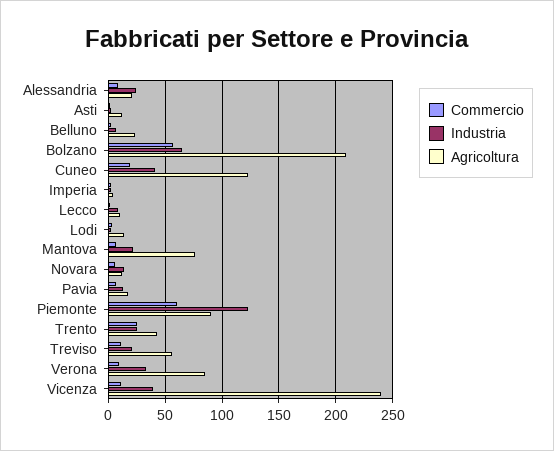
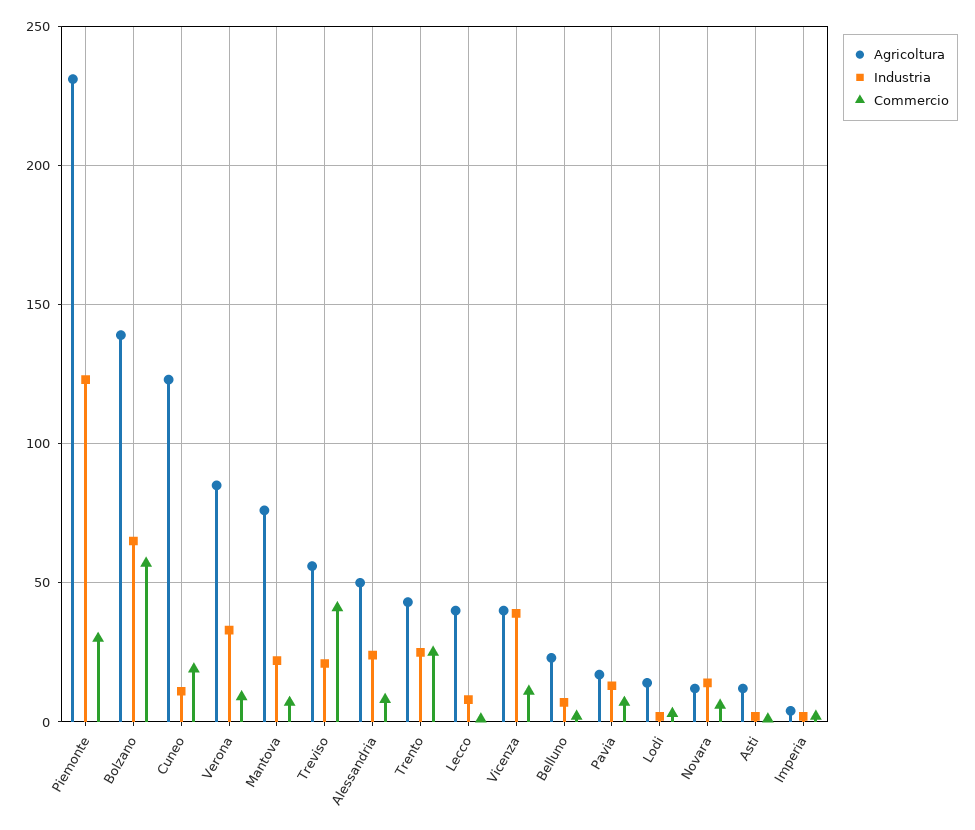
Agricoltura, Alessandria: 20 -> 50
Agricoltura, Bolzano: 210 -> 140
Industria, Cuneo: 40 -> 10
Agricoltura, Lecco: 10 -> 40
Commercio, Piemonte: 60 -> 30
Agricoltura, Piemonte: 90 -> 230
Commercio, Treviso: 10 -> 40
Agricoltura, Vicenza: 240 -> 40

